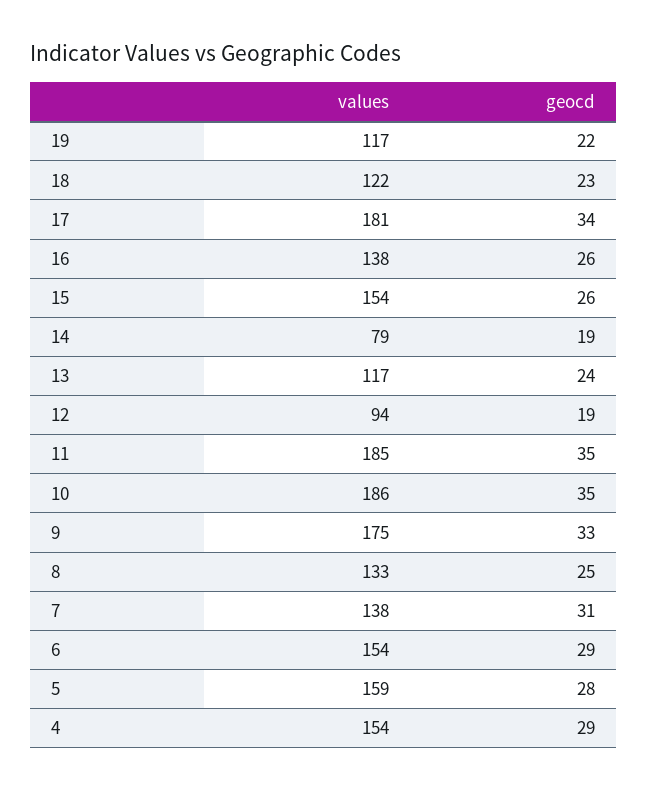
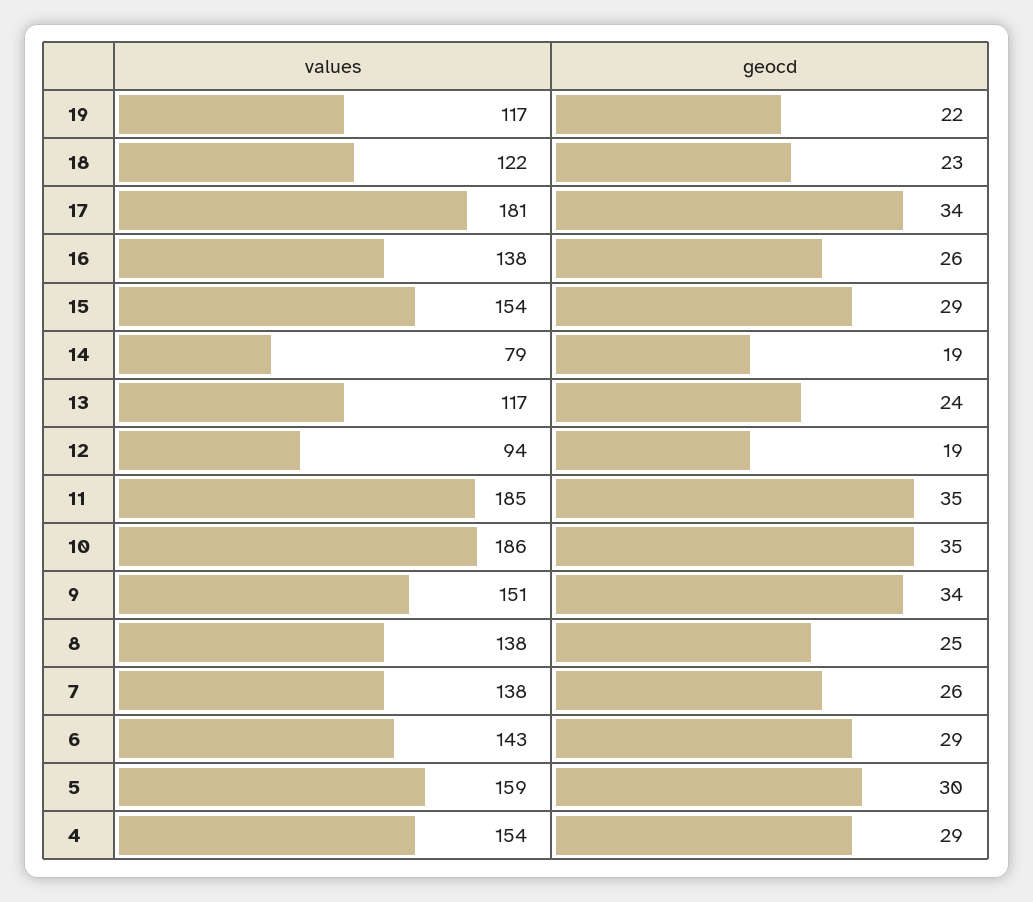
geocd, 15: 26 -> 29
values, 9: 175 -> 151
geocd, 9: 33 -> 34
values, 8: 133 -> 138
geocd, 7: 31 -> 26
values, 6: 154 -> 143
geocd, 5: 28 -> 30

